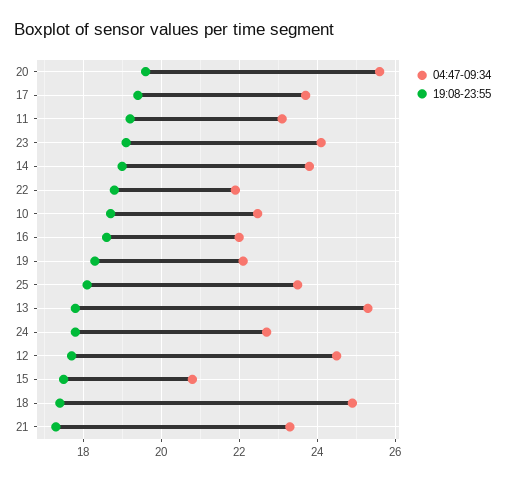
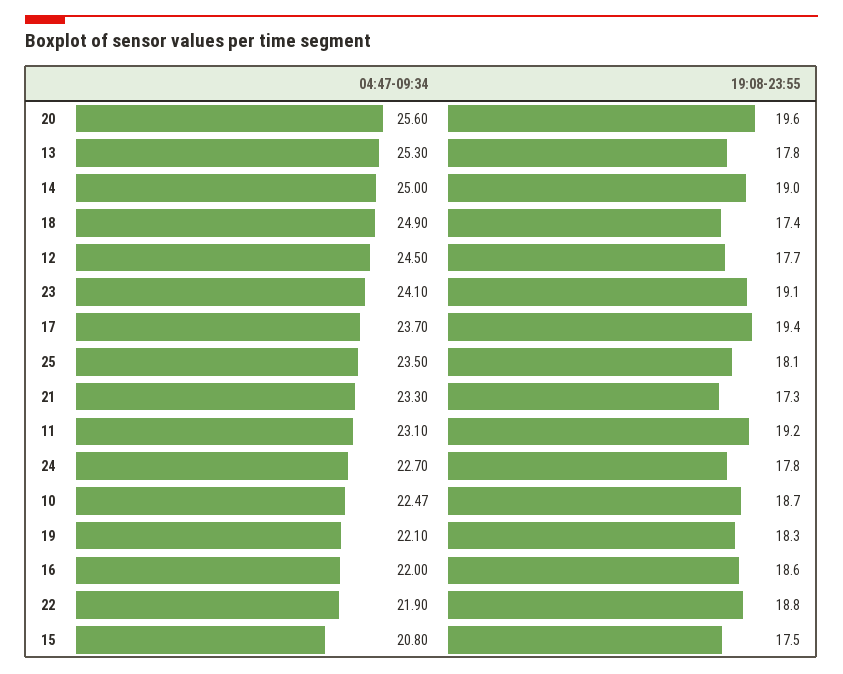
04:47-09:34, 14: 23.8 -> 25

